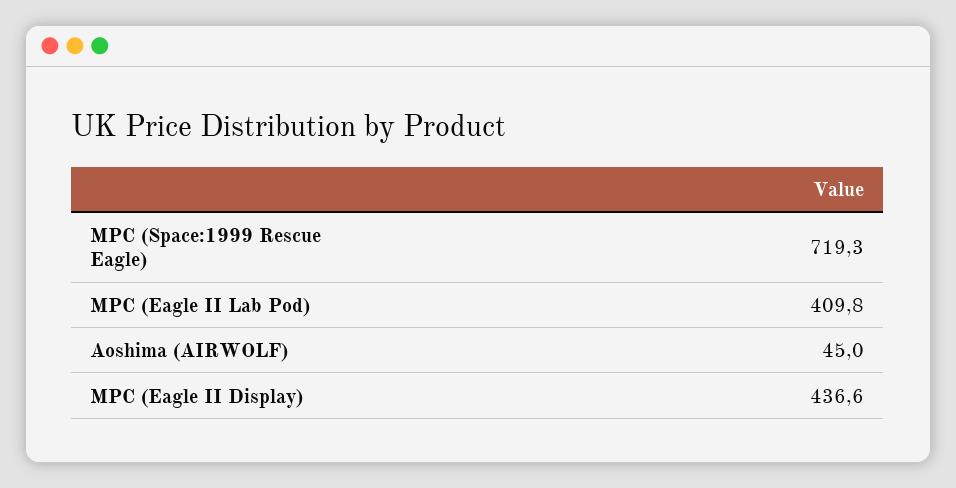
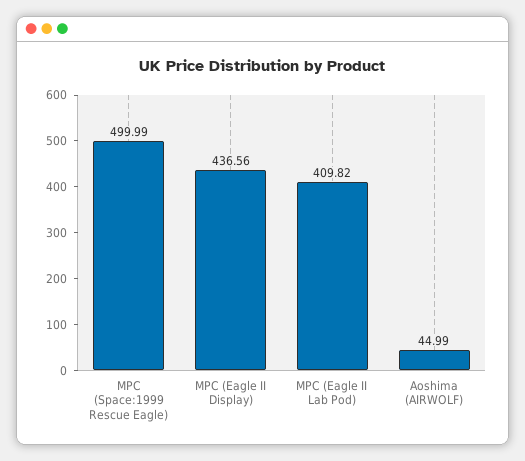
MPC (Space:1999 Rescue Eagle): 719.3 -> 499.99

